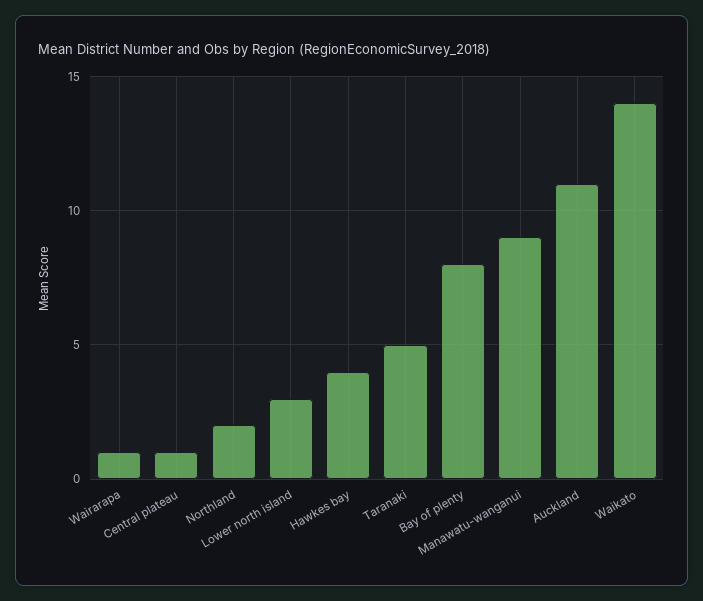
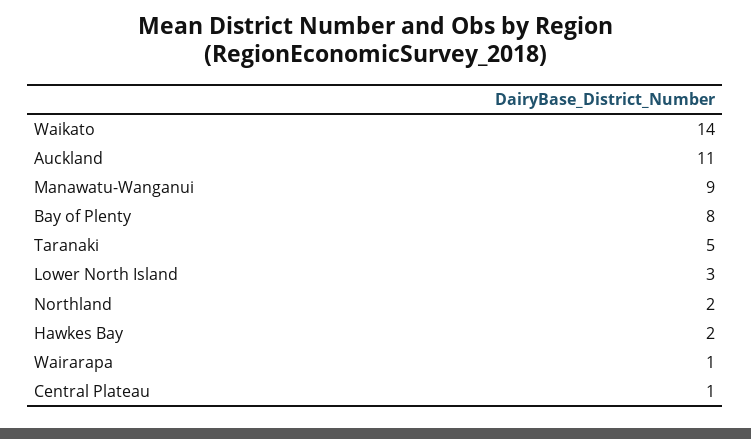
Hawkes bay: 4 -> 2

